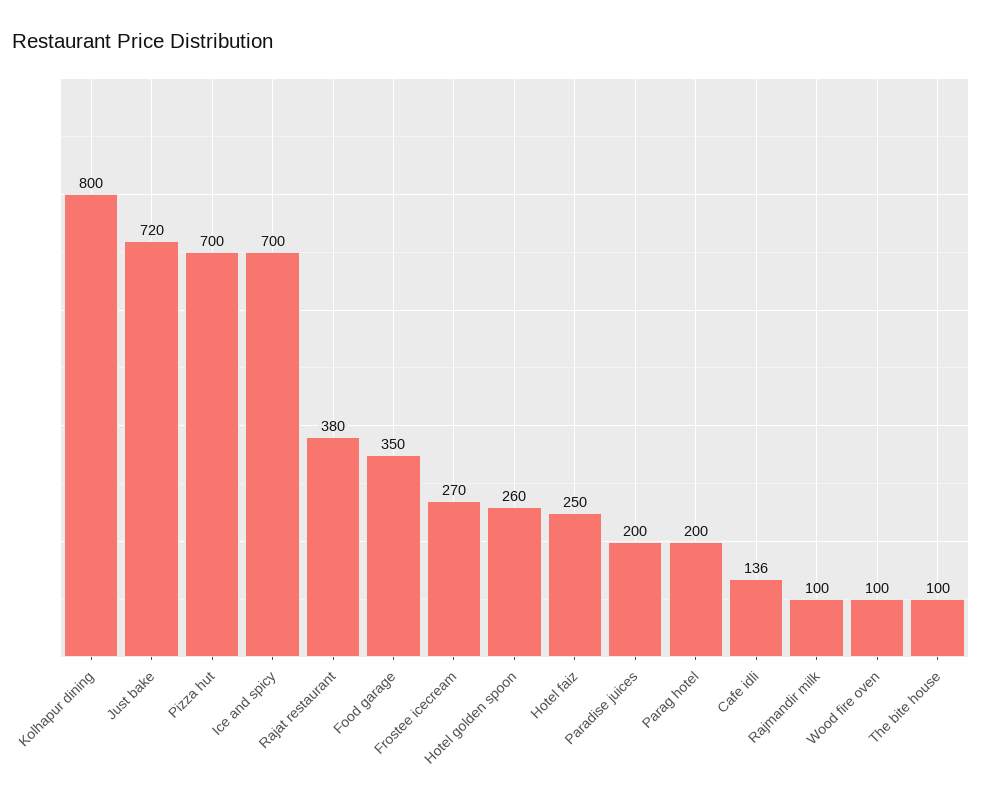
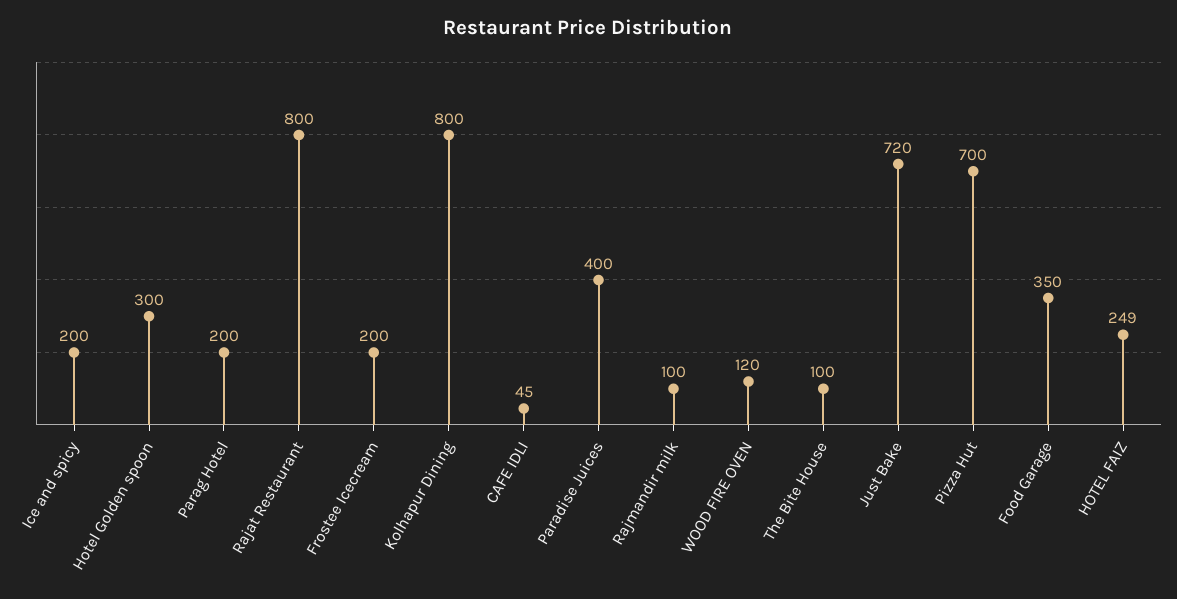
Ice and spicy: 700 -> 200
Rajat restaurant: 380 -> 800
Frostee icecream: 270 -> 200
Hotel golden spoon: 260 -> 300
Hotel faiz: 250 -> 249
Paradise juices: 200 -> 400
Cafe idli: 136 -> 45
Wood fire oven: 100 -> 120

